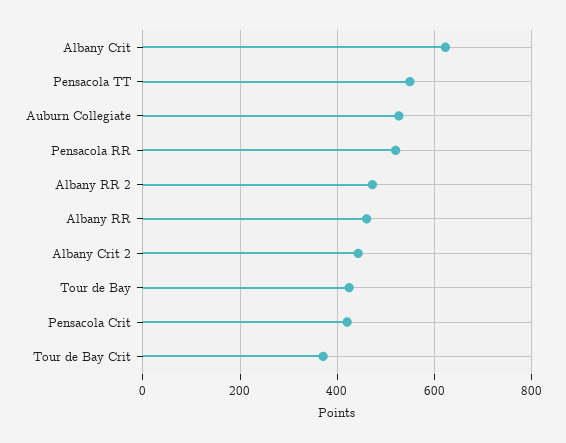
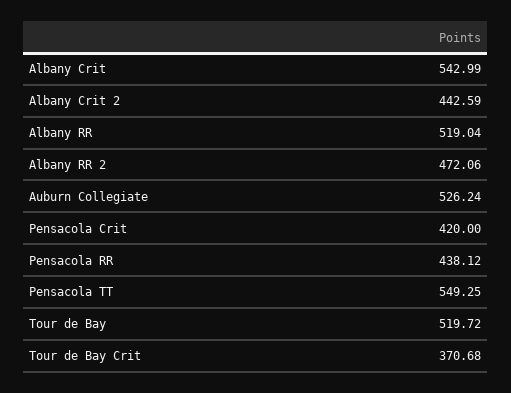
Albany Crit: 620 -> 542.99
Pensacola RR: 520 -> 438.12
Albany RR: 460 -> 519.04
Tour de Bay: 420 -> 519.72

